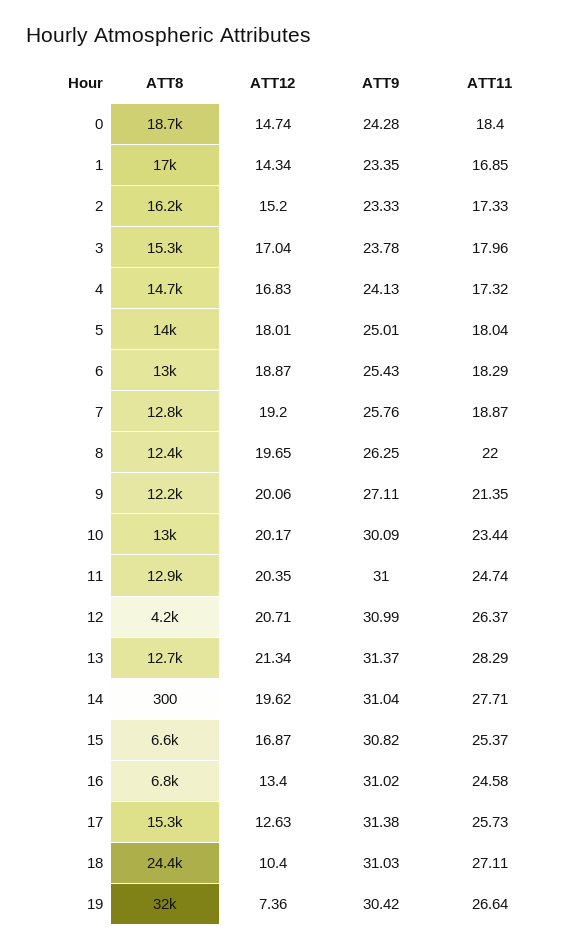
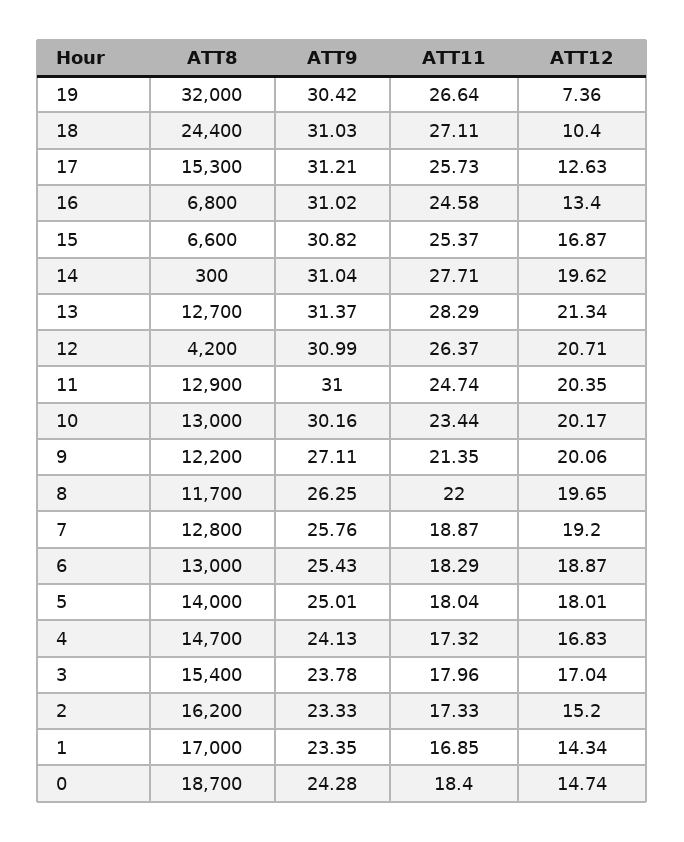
ATT8, 3: 15300 -> 15400
ATT8, 8: 12400 -> 11700
ATT9, 10: 30.09 -> 30.16
ATT9, 17: 31.38 -> 31.21

